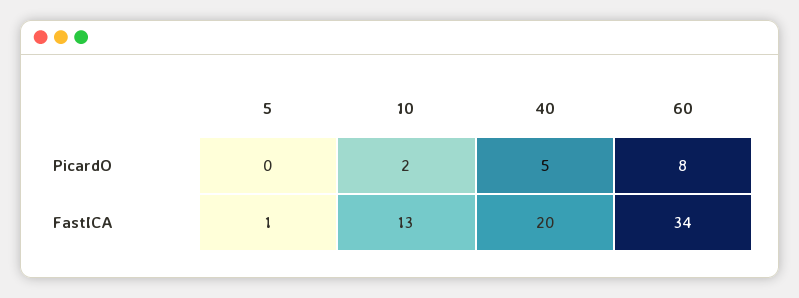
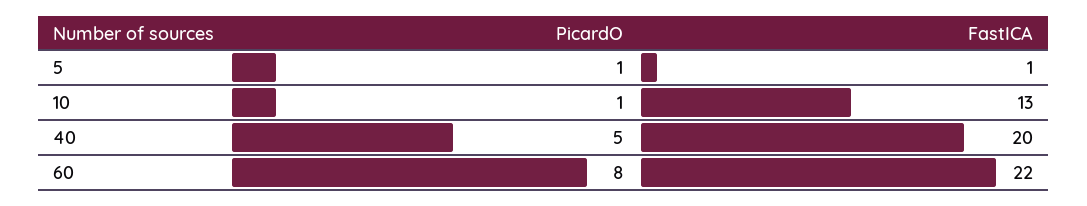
5, PicardO: 0 -> 1
10, PicardO: 2 -> 1
60, FastICA: 34 -> 22

